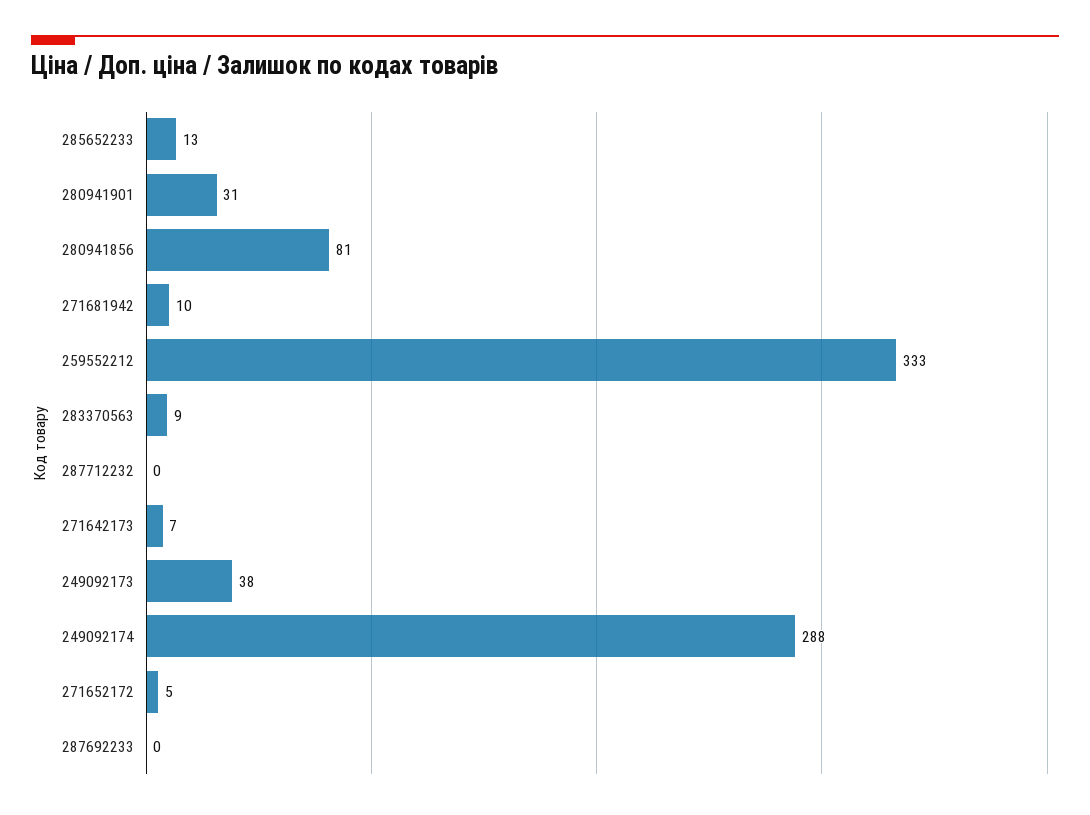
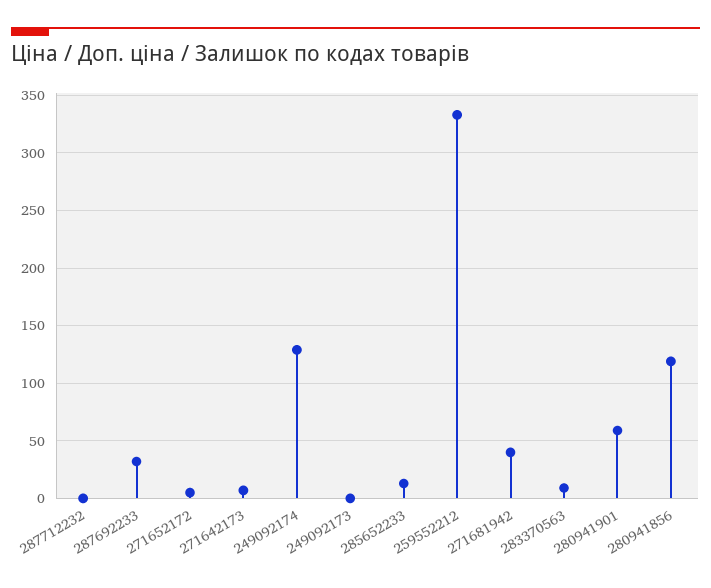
280941901: 31 -> 60
280941856: 81 -> 120
271681942: 10 -> 40
249092173: 38 -> 0
249092174: 288 -> 130
287692233: 0 -> 30

